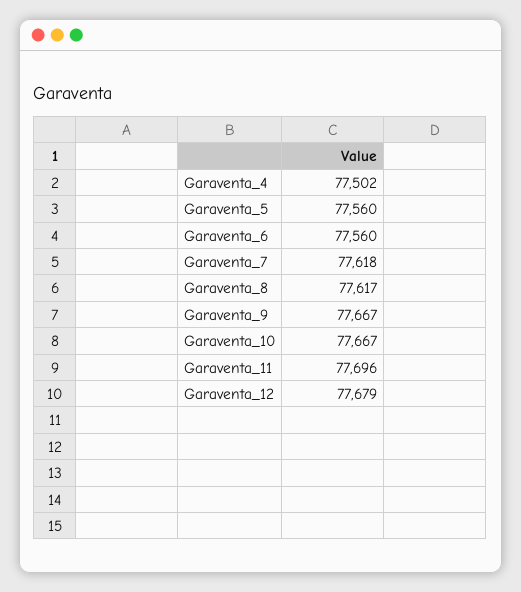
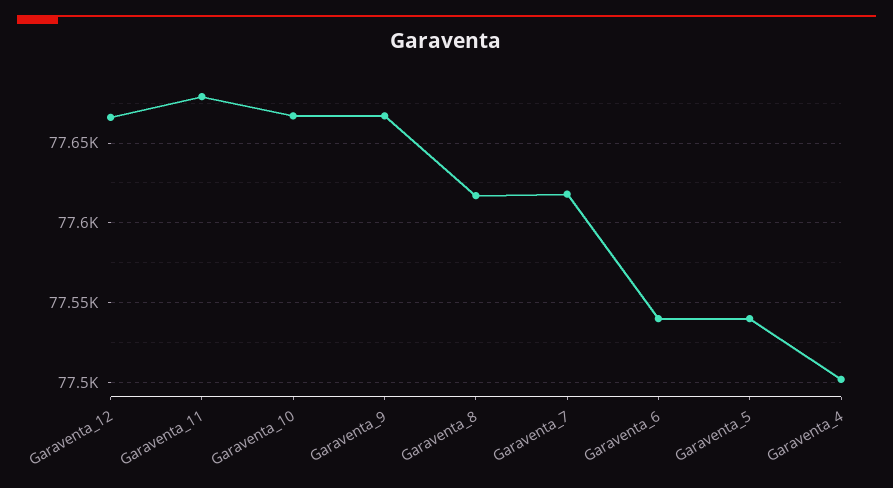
Garaventa_5: 77560 -> 77540
Garaventa_6: 77560 -> 77540
Garaventa_11: 77696 -> 77680
Garaventa_12: 77679 -> 77665

